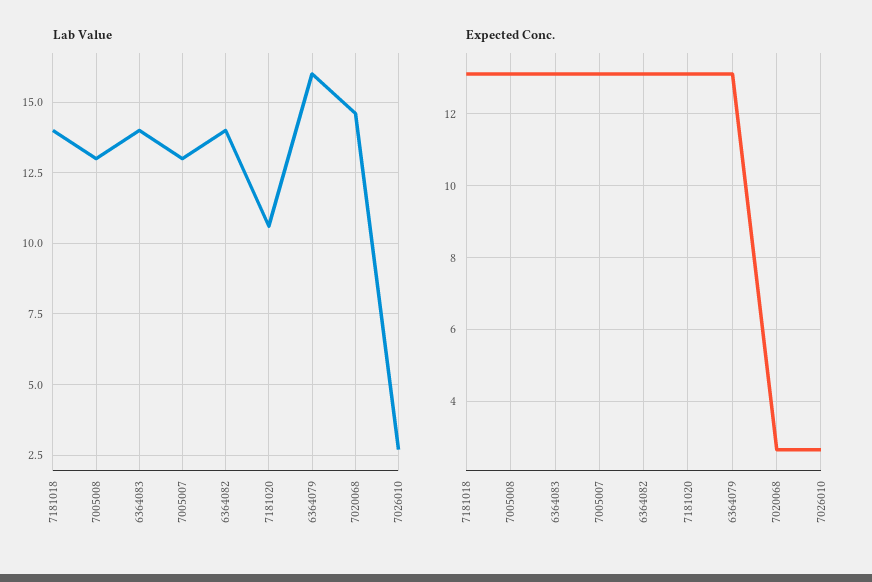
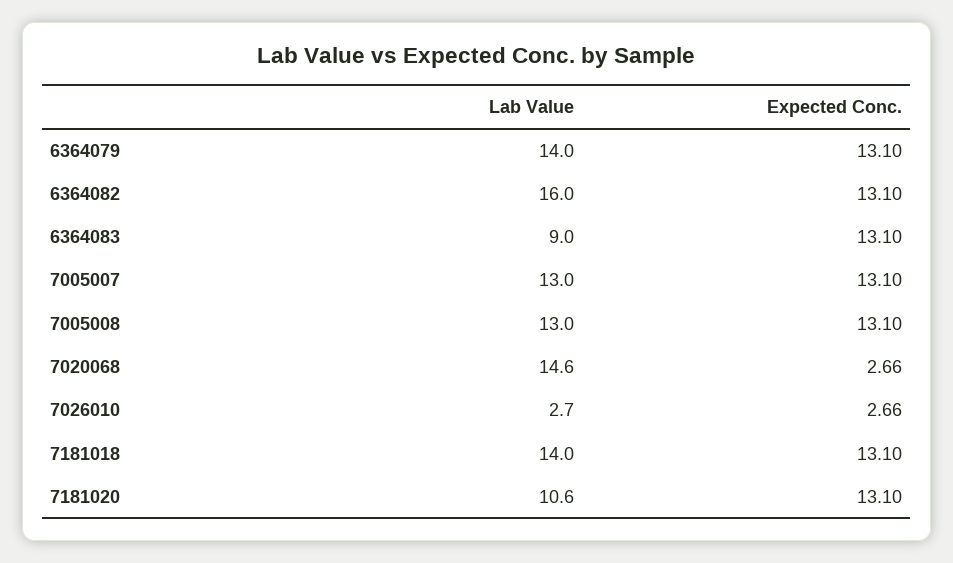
Lab Value, 6364083: 14 -> 9
Lab Value, 6364082: 14 -> 16
Lab Value, 6364079: 16 -> 14

